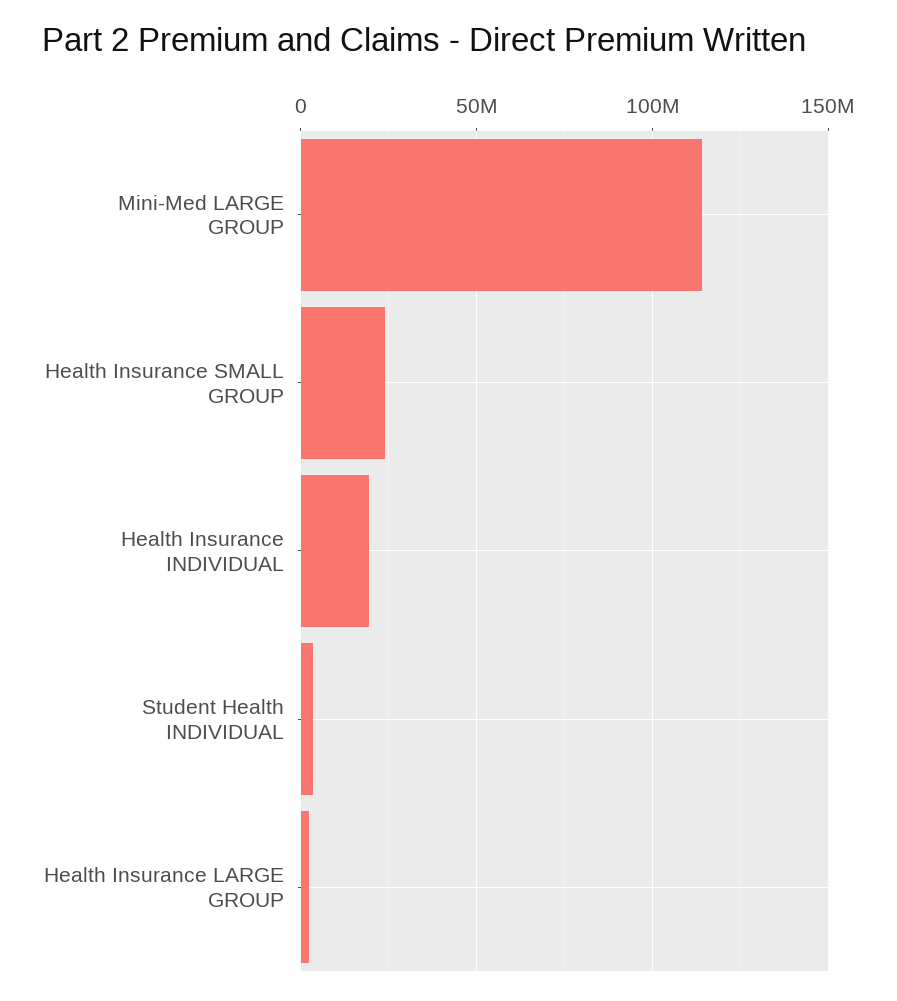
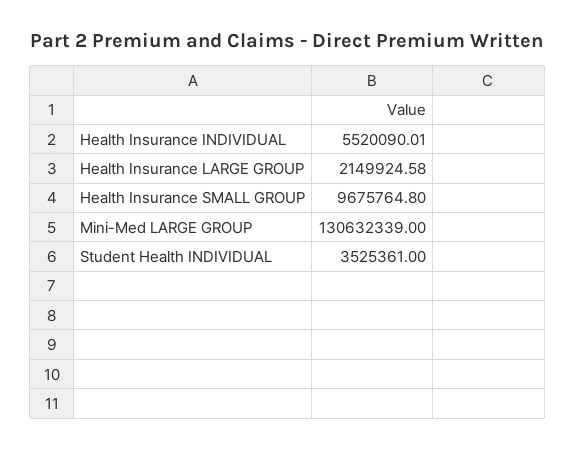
Mini-Med LARGE GROUP: 115000000 -> 130632339
Health Insurance SMALL GROUP: 25000000 -> 9675764.8
Health Insurance INDIVIDUAL: 20000000 -> 5520090.01

